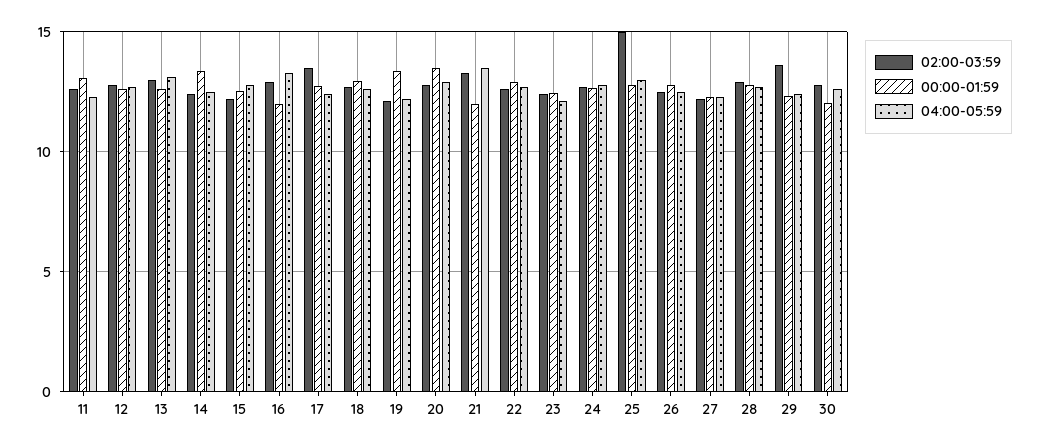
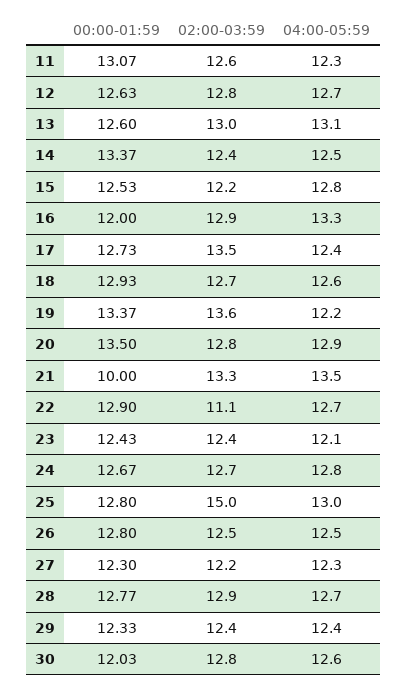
02:00-03:59, 19: 12 -> 13.6
00:00-01:59, 21: 12 -> 10
02:00-03:59, 22: 12.5 -> 11.1
02:00-03:59, 29: 13.5 -> 12.4

